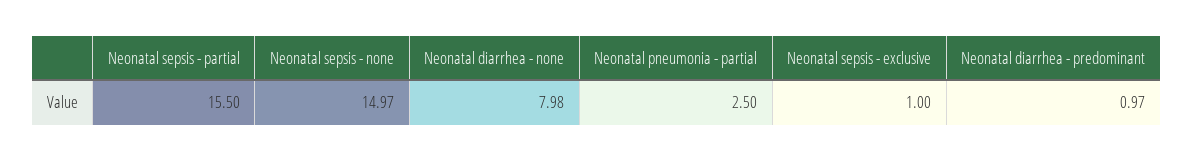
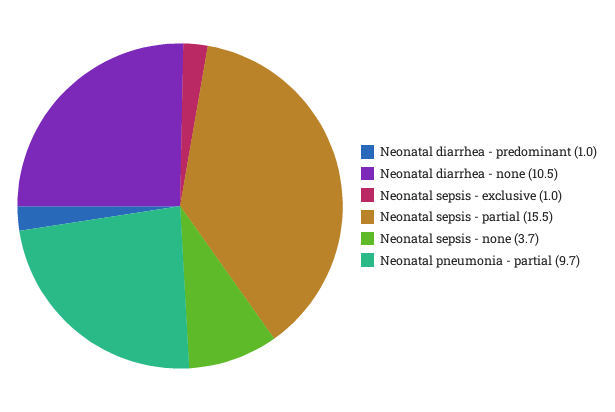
Neonatal sepsis - none: 14.97 -> 3.7
Neonatal diarrhea - none: 7.98 -> 10.5
Neonatal pneumonia - partial: 2.5 -> 9.7

